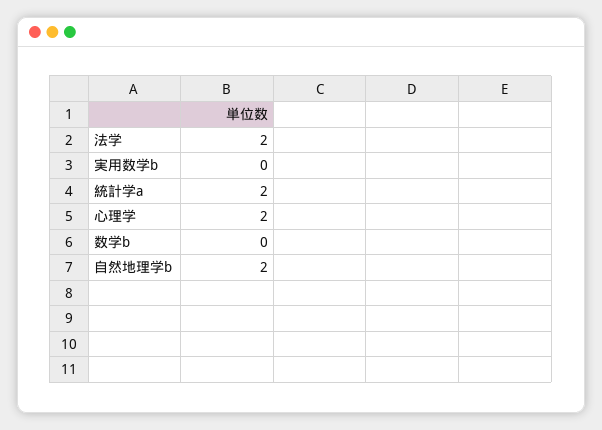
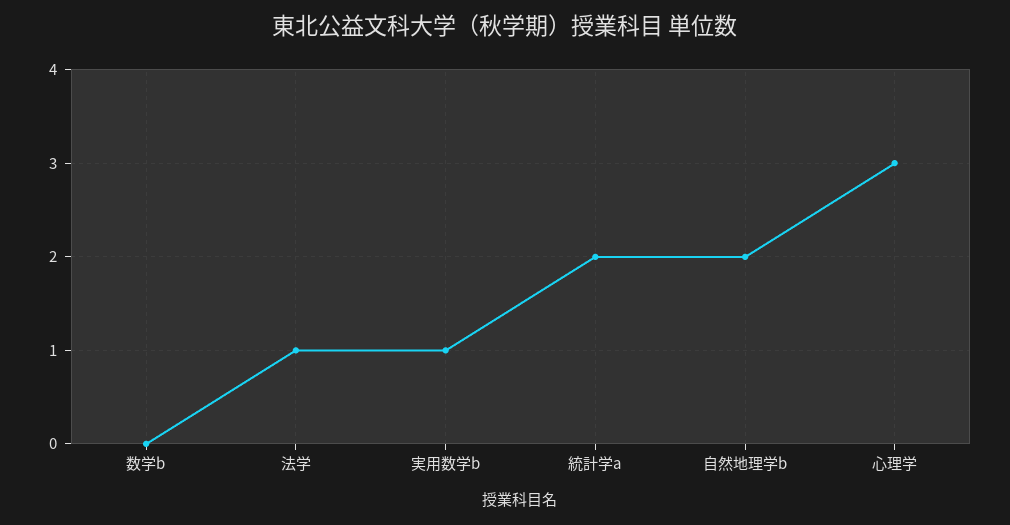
法学: 2 -> 1
実用数学b: 0 -> 1
心理学: 2 -> 3

